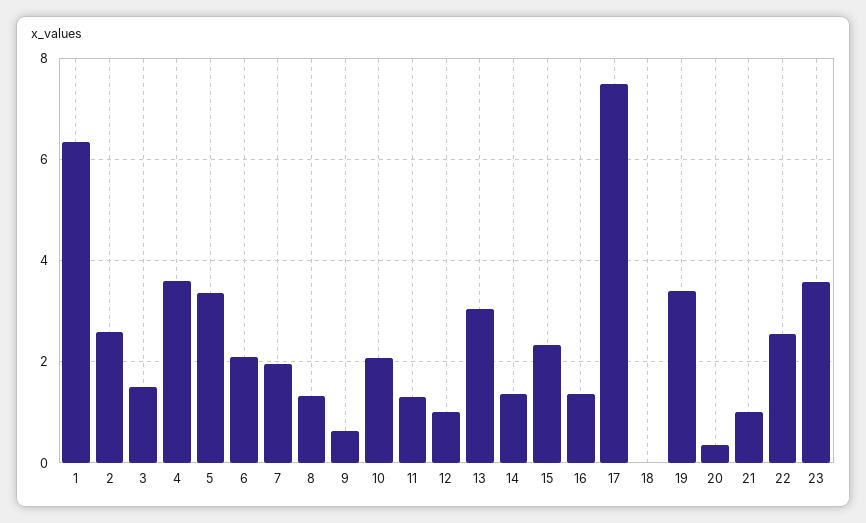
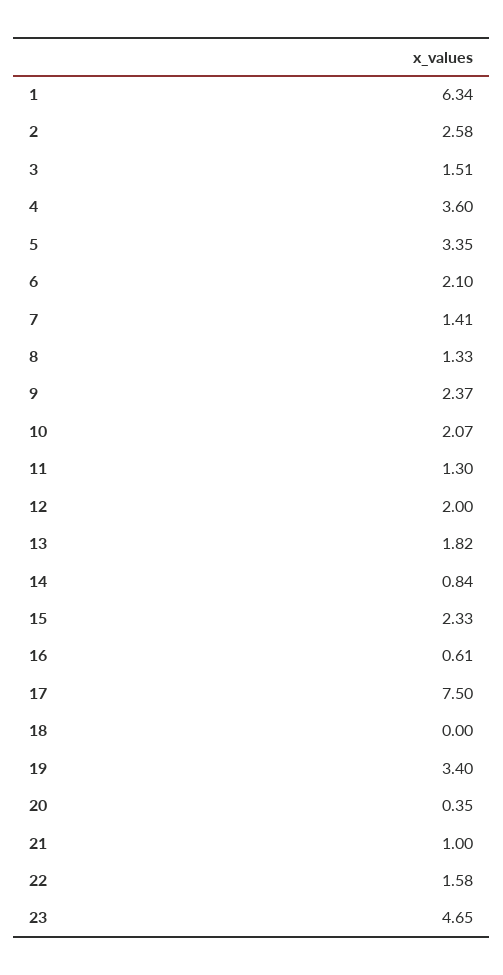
7: 2 -> 1.41
9: 0.6 -> 2.37
12: 1 -> 2
13: 3 -> 1.82
14: 1.4 -> 0.84
16: 1.4 -> 0.61
22: 2.6 -> 1.58
23: 3.6 -> 4.65

